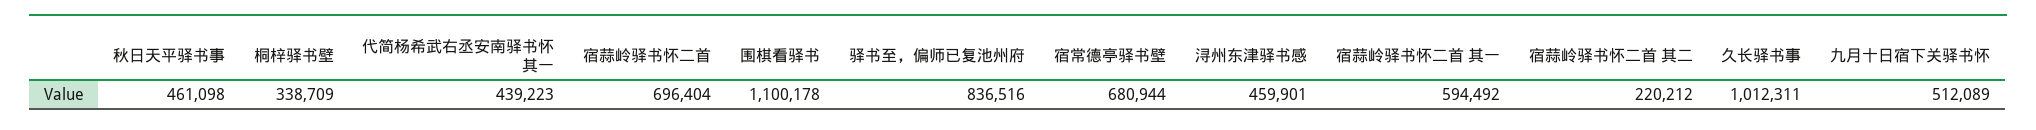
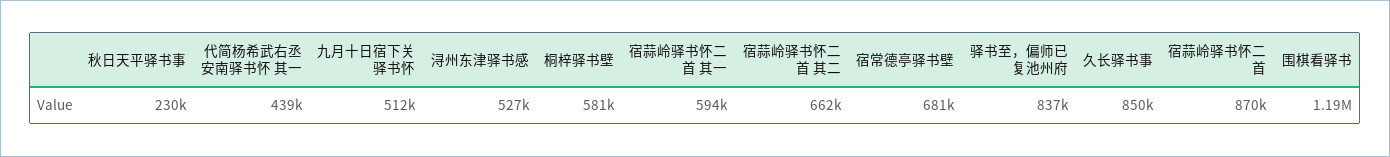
秋日天平驿书事: 461098 -> 230000
桐梓驿书壁: 338709 -> 581000
宿蒜岭驿书怀二首: 696404 -> 870000
围棋看驿书: 1100178 -> 1190000
浔州东津驿书感: 459901 -> 527000
宿蒜岭驿书怀二首 其二: 220212 -> 662000
久长驿书事: 1012311 -> 850000

